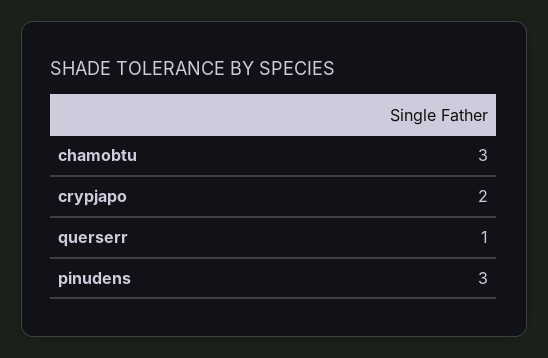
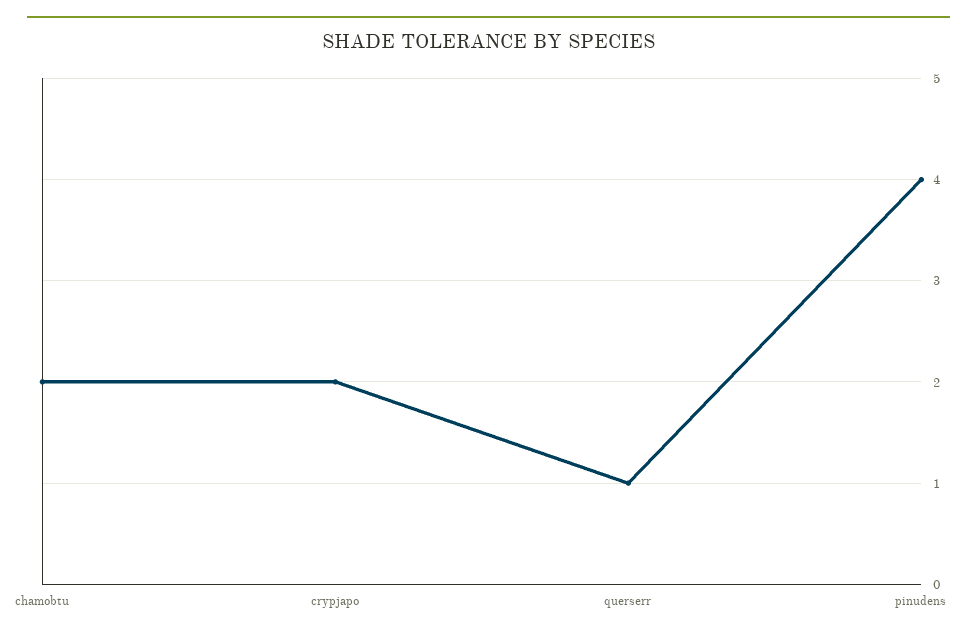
chamobtu: 3 -> 2
pinudens: 3 -> 4

